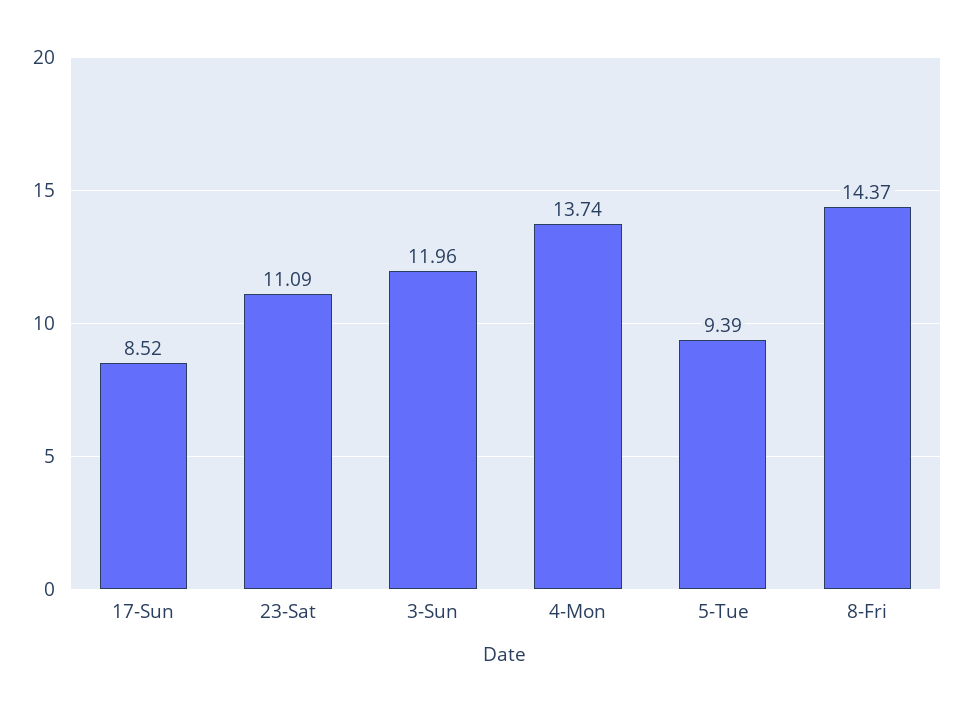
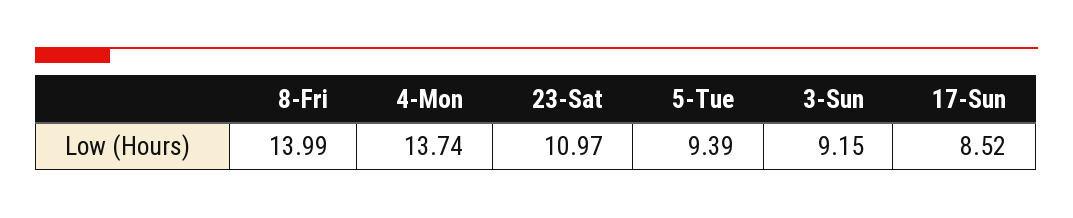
23-Sat: 11.09 -> 10.97
3-Sun: 11.96 -> 9.15
8-Fri: 14.37 -> 13.99

